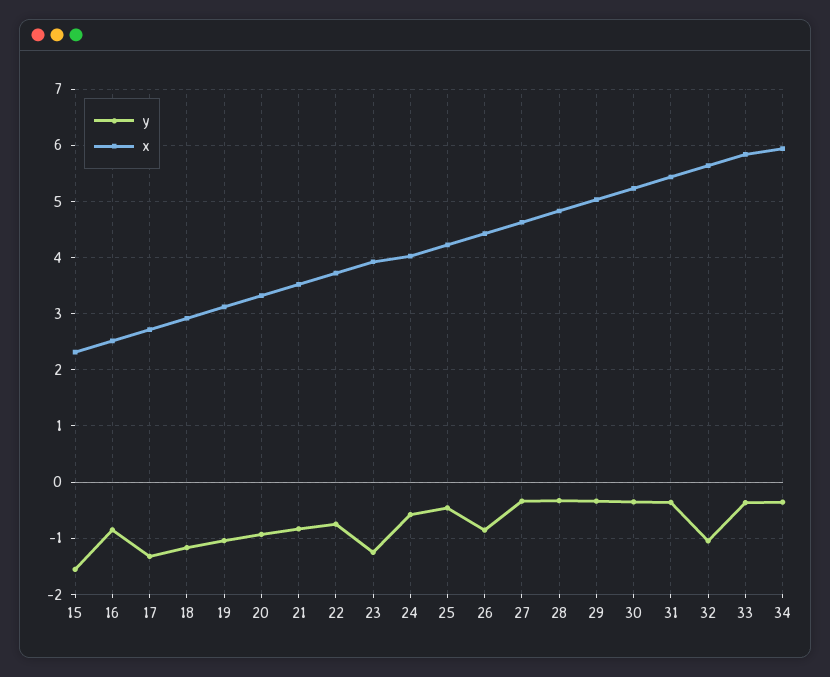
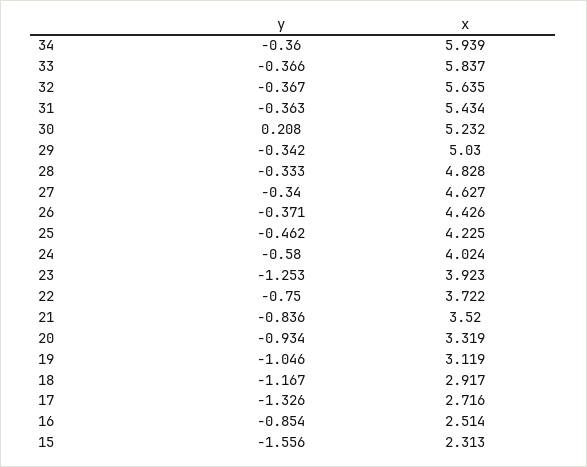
y, 26: -0.8 -> -0.371
y, 30: -0.4 -> 0.208
y, 32: -1 -> -0.367

